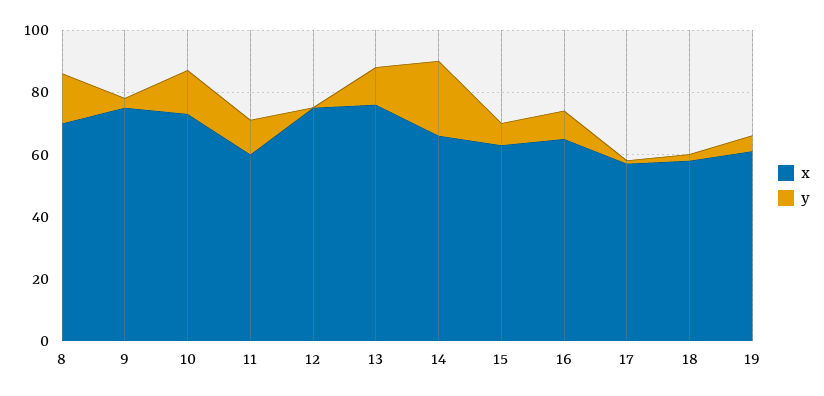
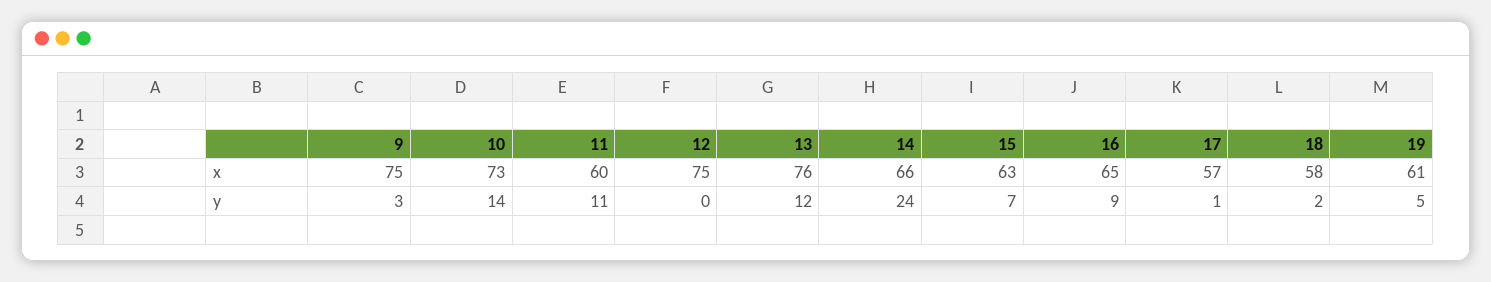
x, 8: 70 -> none
y, 8: 15 -> none

